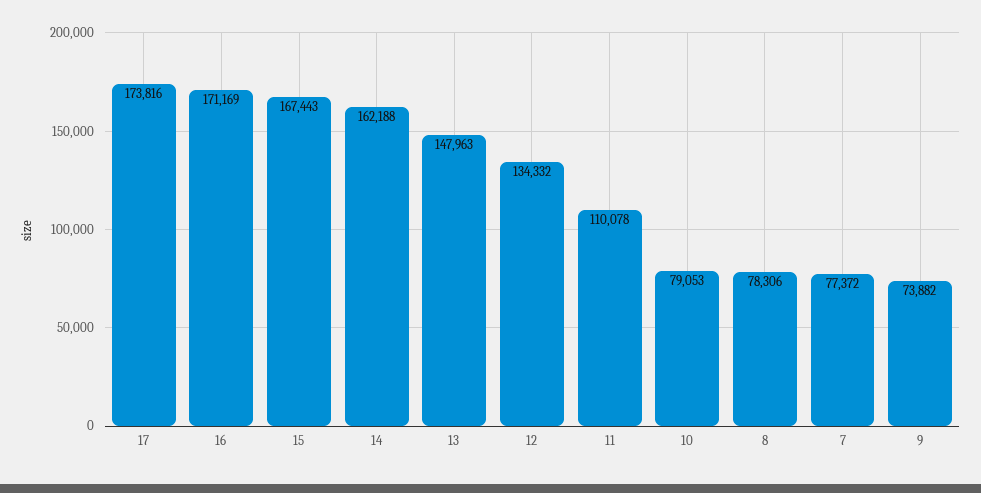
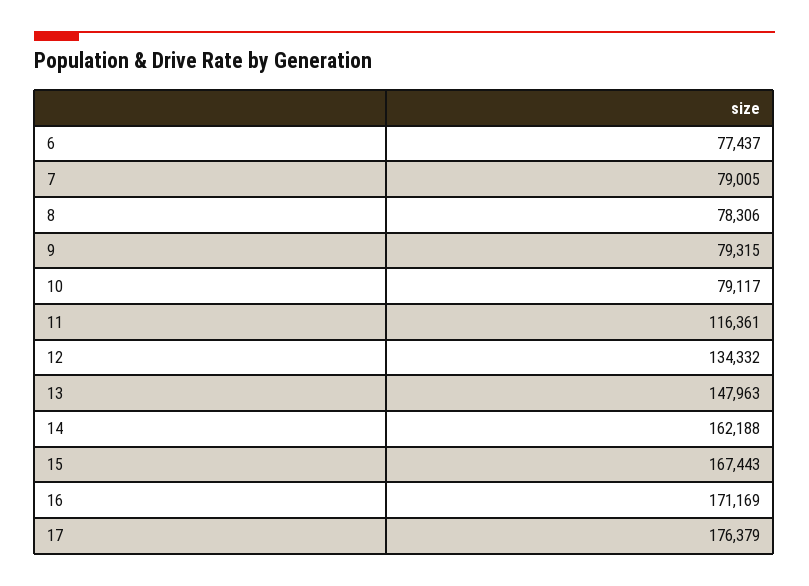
17: 173816 -> 176379
11: 110078 -> 116361
10: 79053 -> 79117
7: 77372 -> 79005
9: 73882 -> 79315
6: none -> 77437

